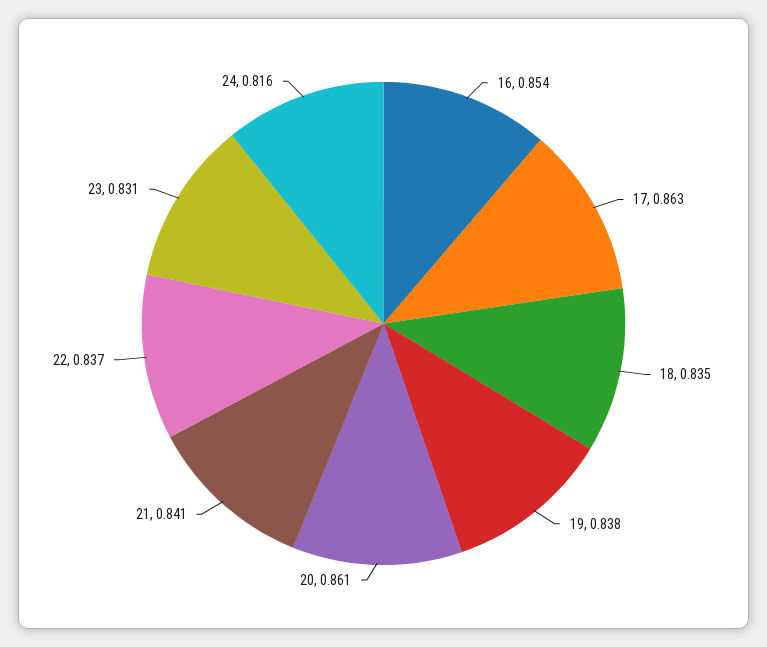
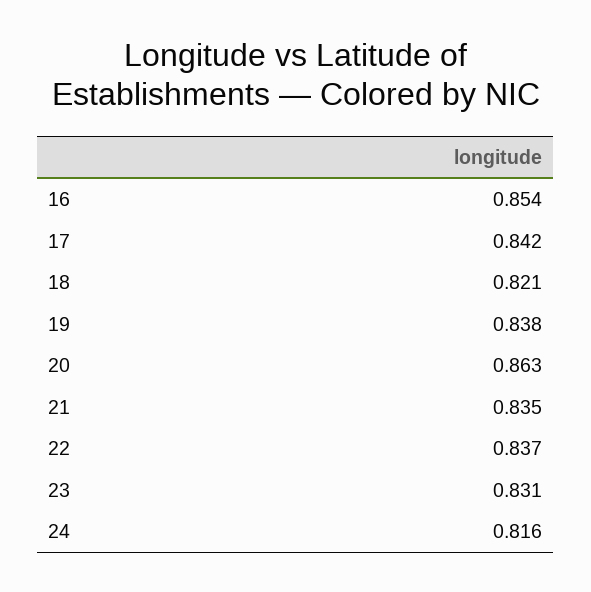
17: 0.863 -> 0.842
18: 0.835 -> 0.821
20: 0.861 -> 0.863
21: 0.841 -> 0.835

